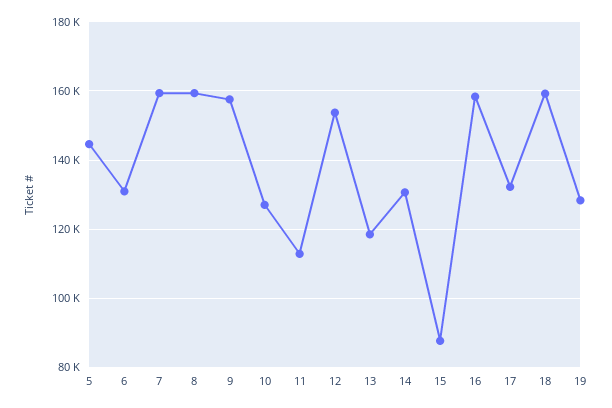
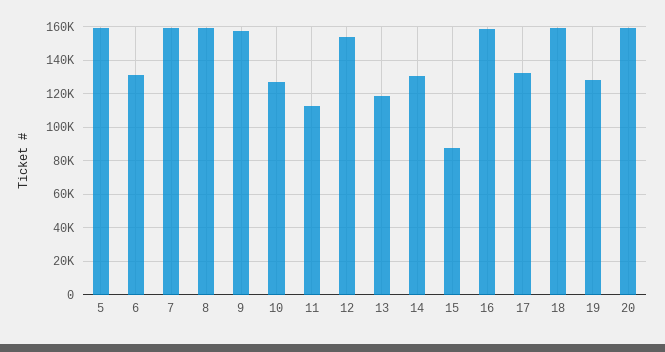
5: 144000 -> 160000
20: none -> 160000

